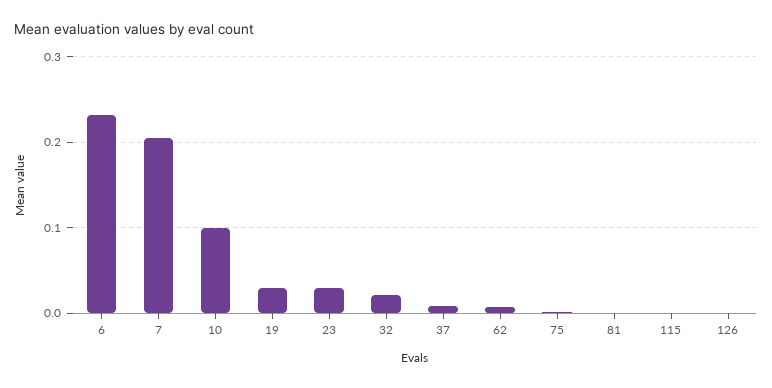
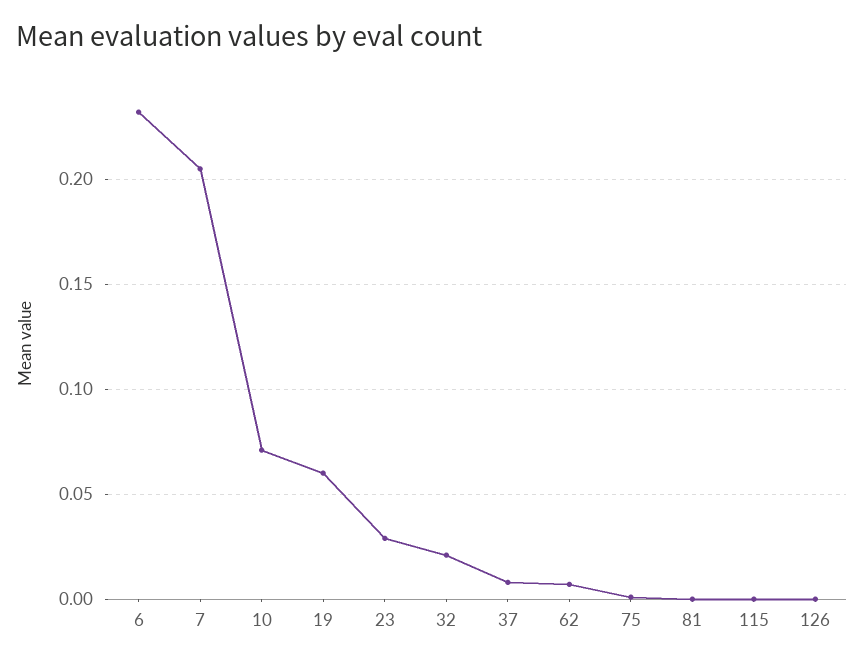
10: 0.1 -> 0.07
19: 0.03 -> 0.06

